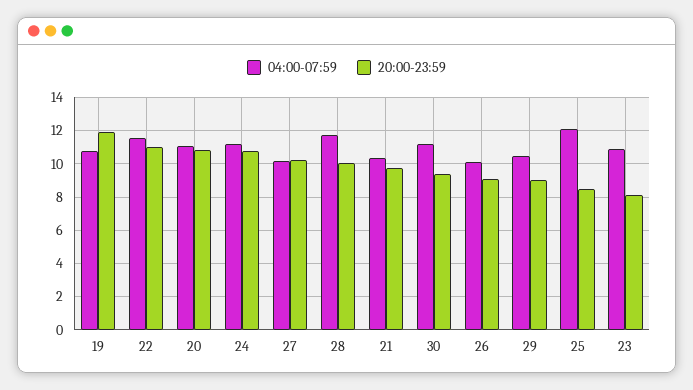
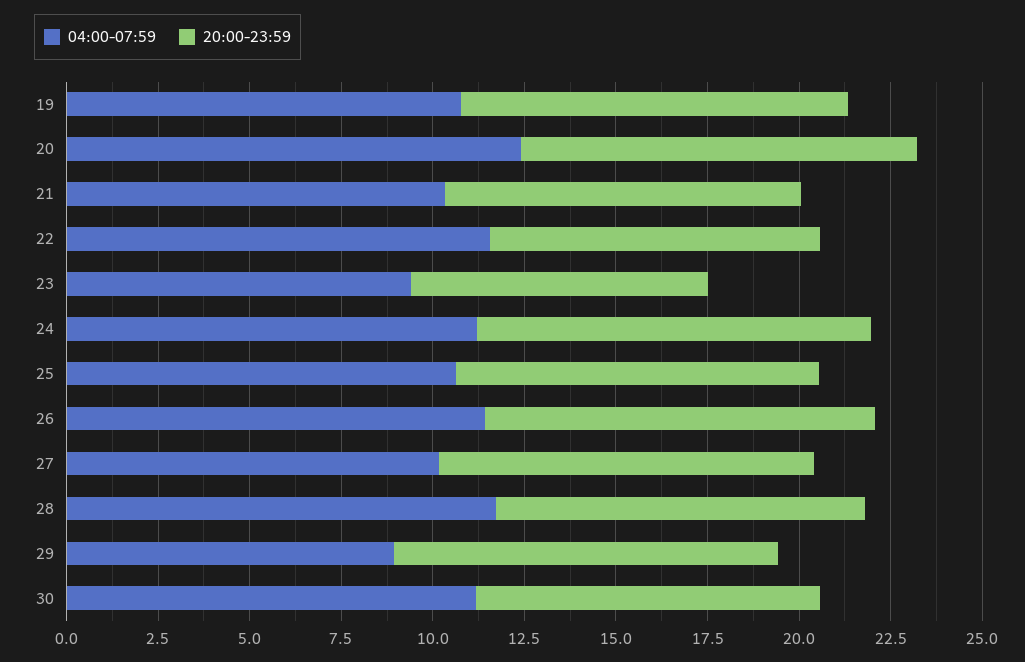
20:00-23:59, 19: 12 -> 10.5
20:00-23:59, 22: 11 -> 9
04:00-07:59, 20: 11 -> 12.5
04:00-07:59, 26: 10 -> 11.5
20:00-23:59, 26: 9 -> 10.5
04:00-07:59, 29: 10.5 -> 9
20:00-23:59, 29: 9 -> 10.5
04:00-07:59, 25: 12 -> 10.5
20:00-23:59, 25: 8.5 -> 10
04:00-07:59, 23: 11 -> 9.5

